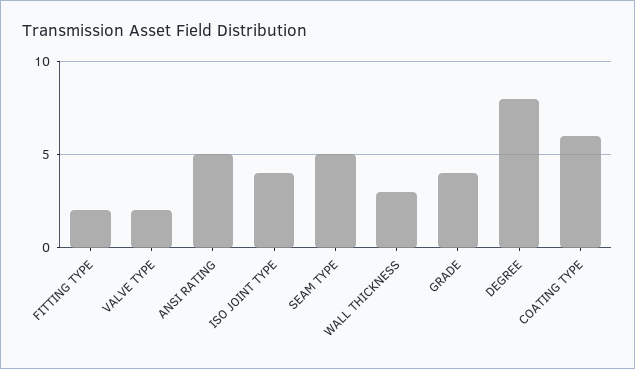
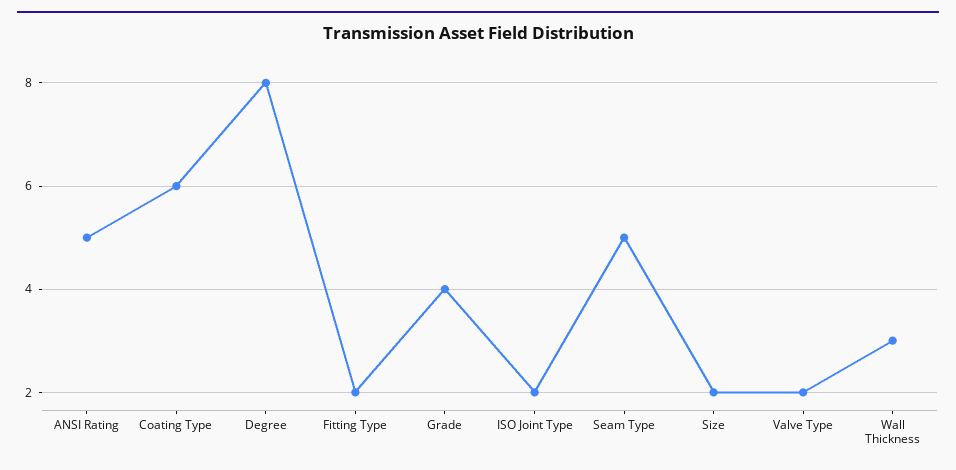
ISO JOINT TYPE: 4 -> 2
Size: none -> 2

